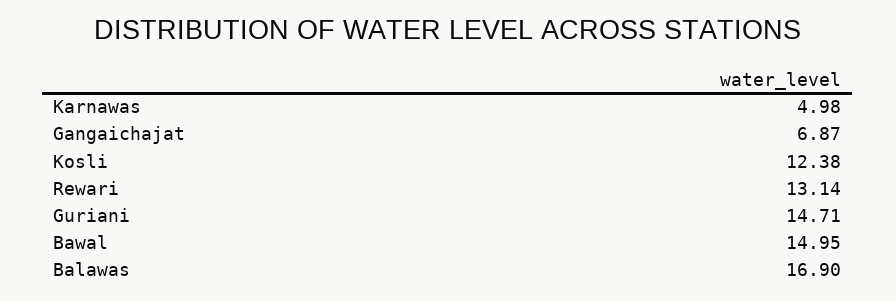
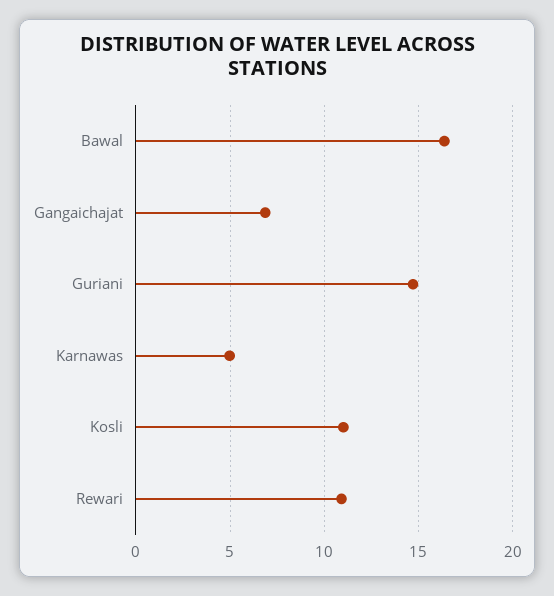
Kosli: 12.38 -> 11
Rewari: 13.14 -> 11
Bawal: 14.95 -> 16.5
Balawas: 16.9 -> none

